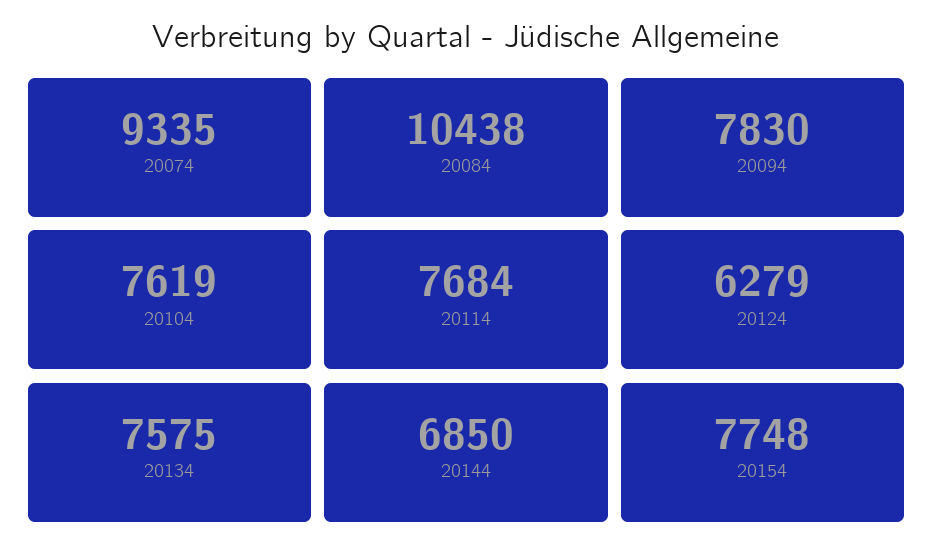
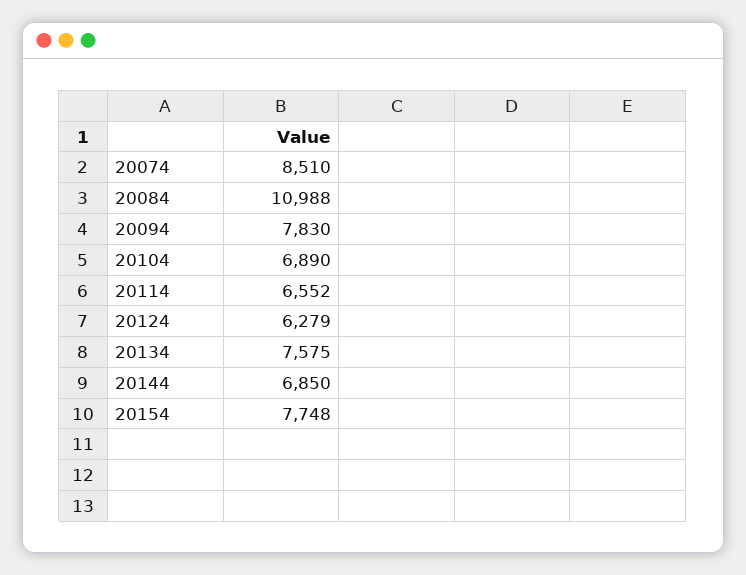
20074: 9335 -> 8510
20084: 10438 -> 10988
20104: 7619 -> 6890
20114: 7684 -> 6552

